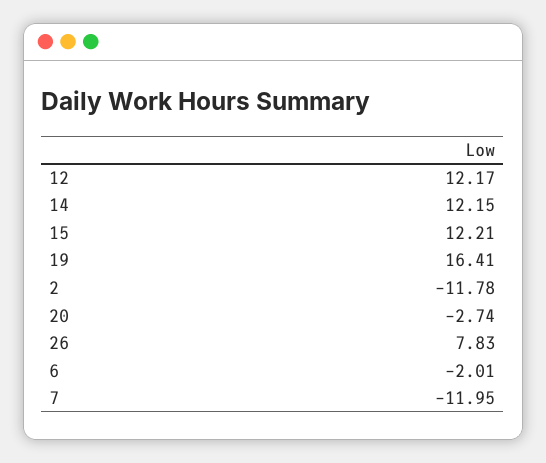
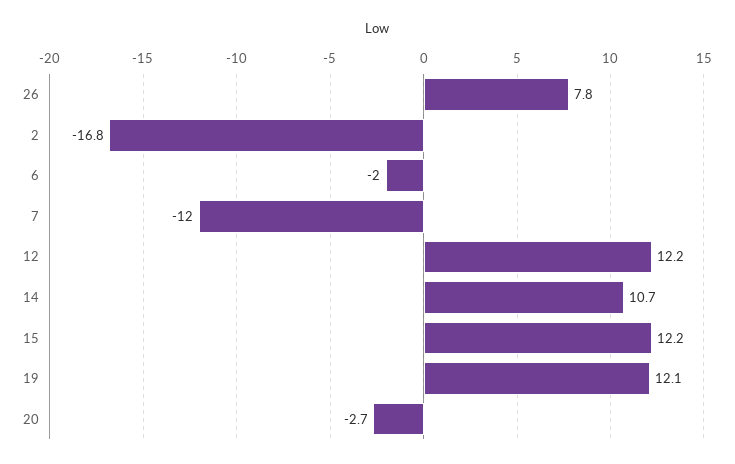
14: 12.15 -> 10.7
19: 16.41 -> 12.1
2: -11.78 -> -16.8

